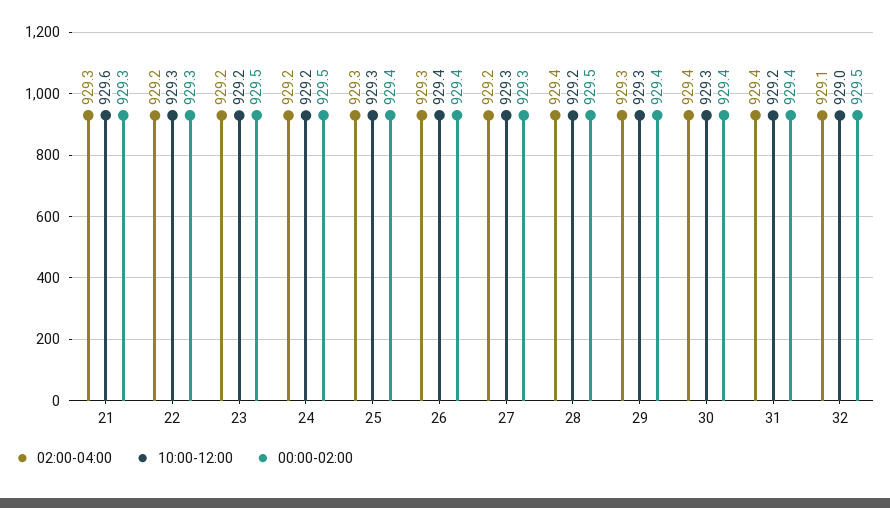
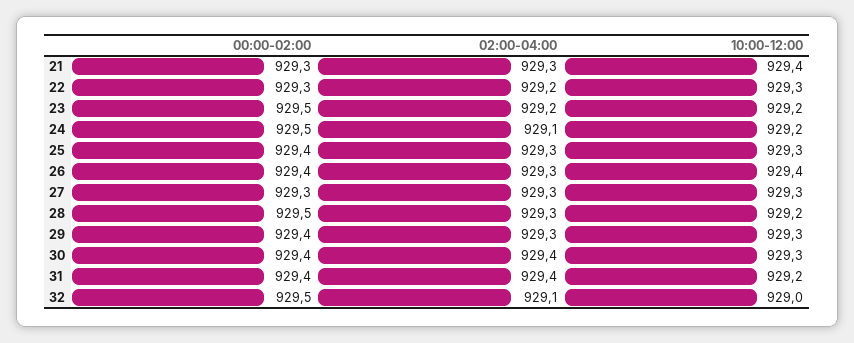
10:00-12:00, 21: 929.6 -> 929.4
02:00-04:00, 24: 929.2 -> 929.1
02:00-04:00, 27: 929.2 -> 929.3
02:00-04:00, 28: 929.4 -> 929.3

